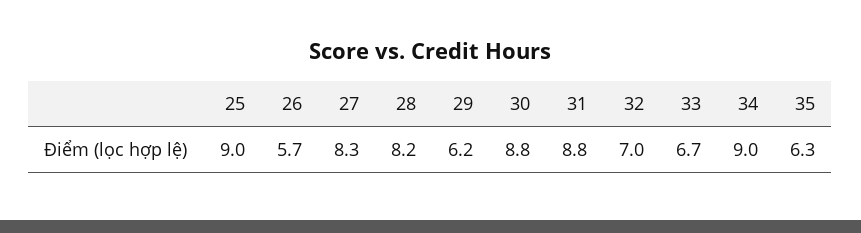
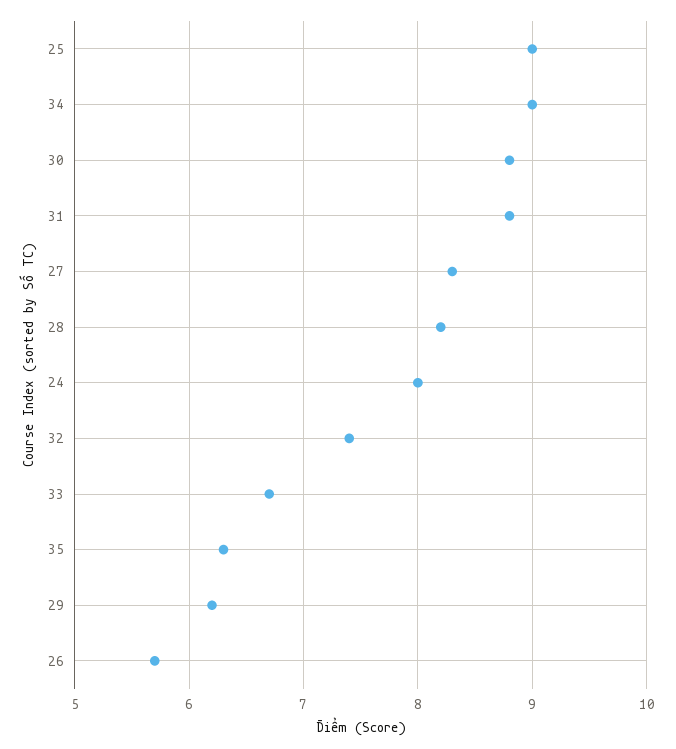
32: 7 -> 7.4
24: none -> 8

